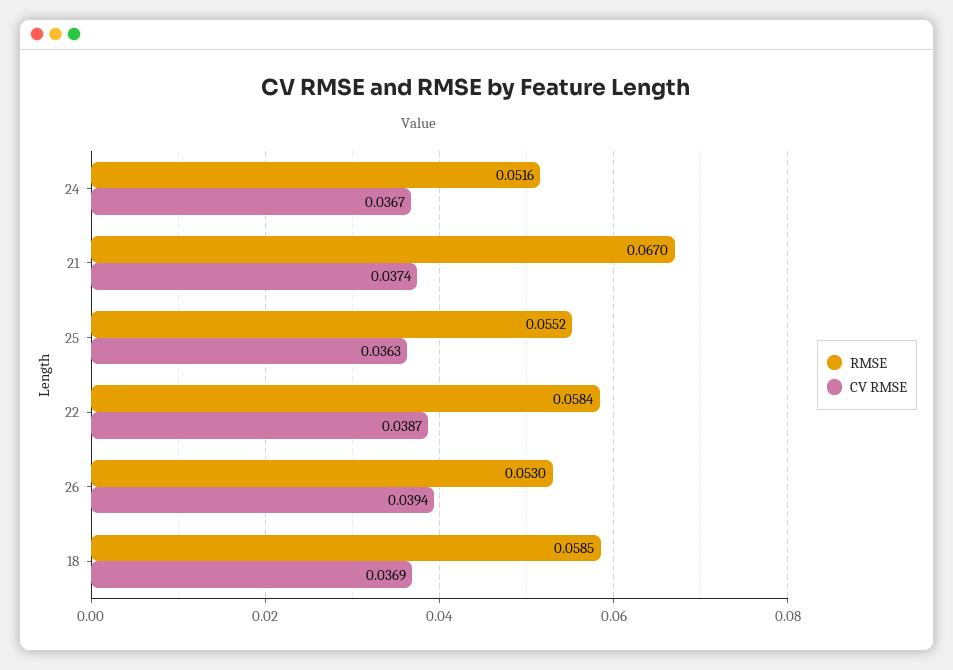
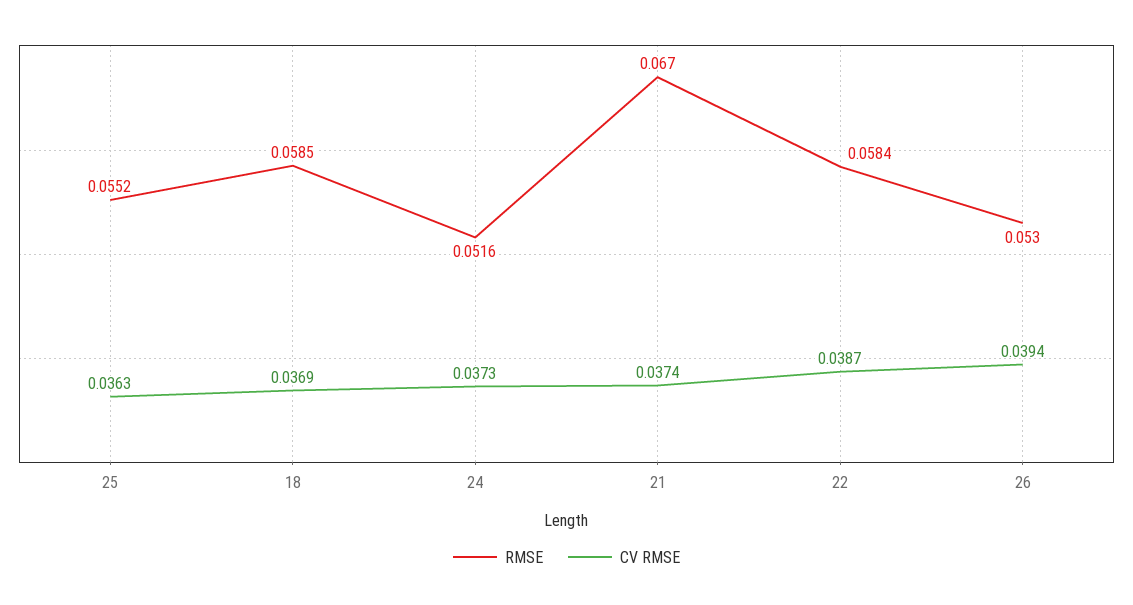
CV RMSE, 24: 0.0367 -> 0.0373

